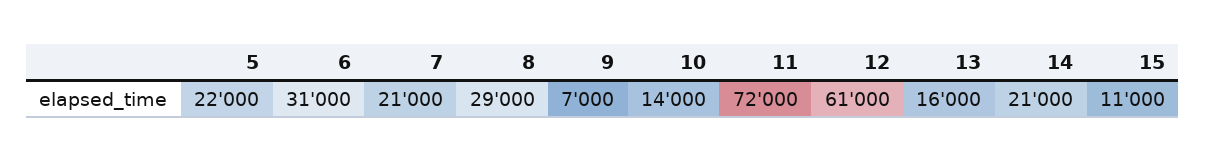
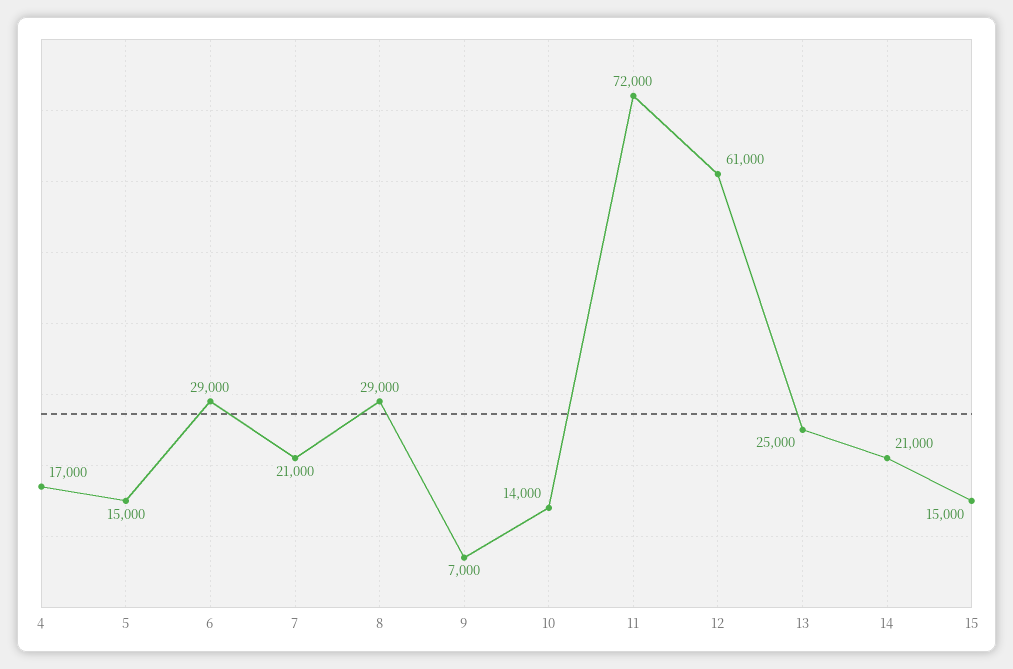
5: 22000 -> 15000
6: 31000 -> 29000
13: 16000 -> 25000
15: 11000 -> 15000
4: none -> 17000

